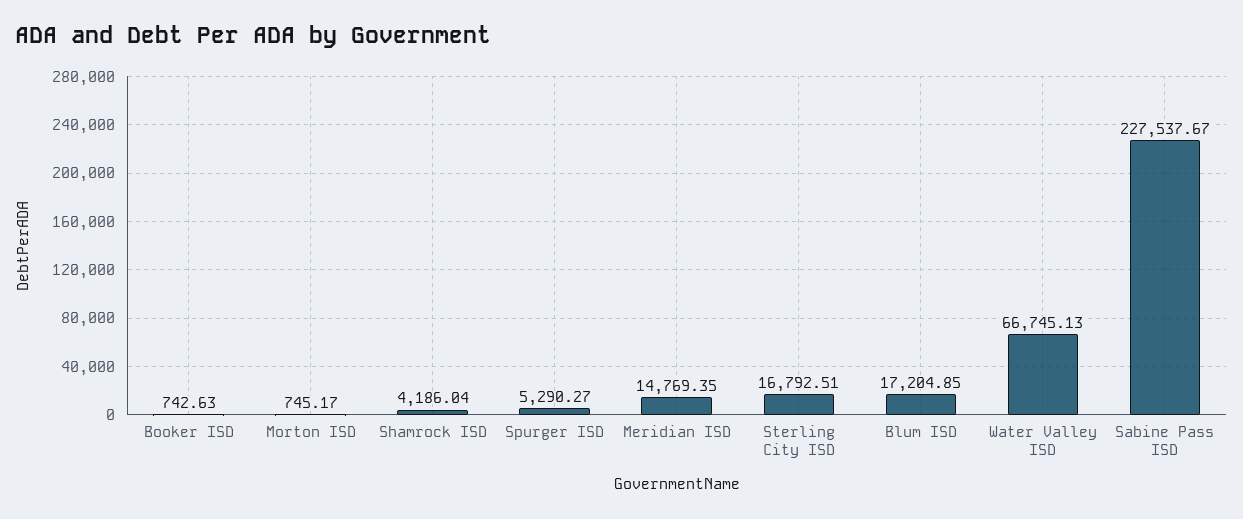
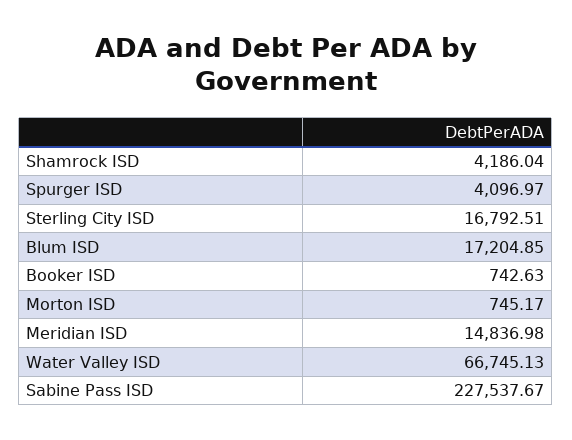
Spurger ISD: 5290.27 -> 4096.97
Meridian ISD: 14769.35 -> 14836.98

